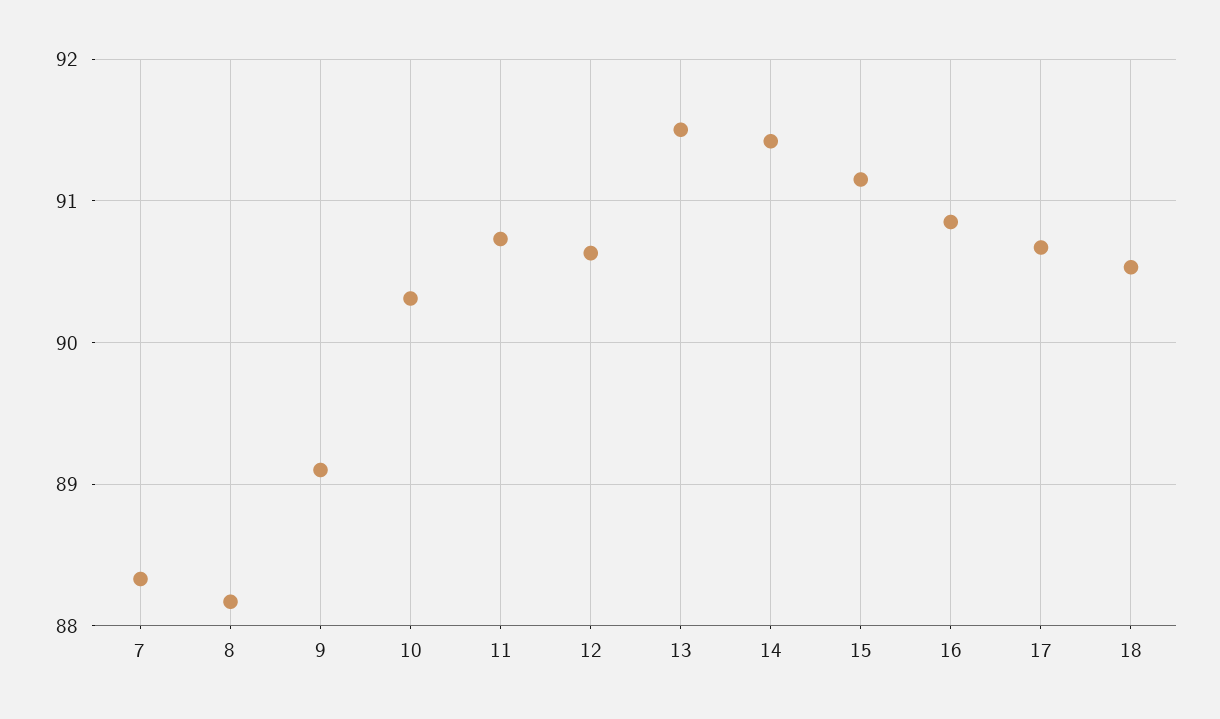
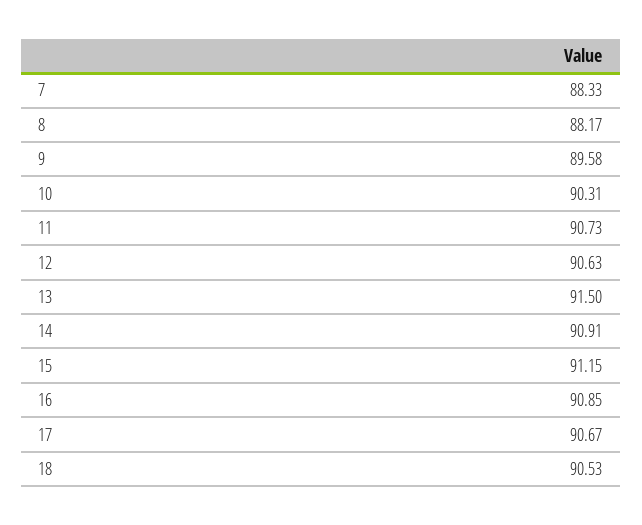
9: 89.1 -> 89.58
14: 91.4 -> 90.91

